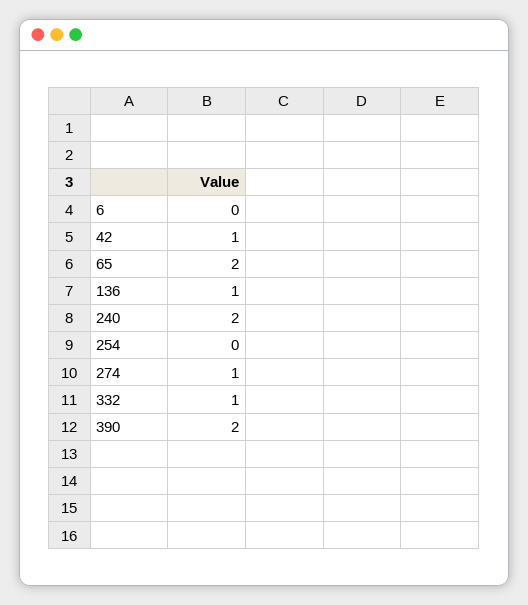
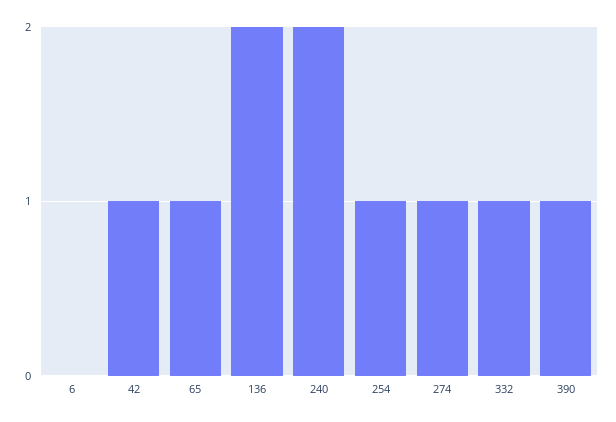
65: 2 -> 1
136: 1 -> 2
254: 0 -> 1
390: 2 -> 1

